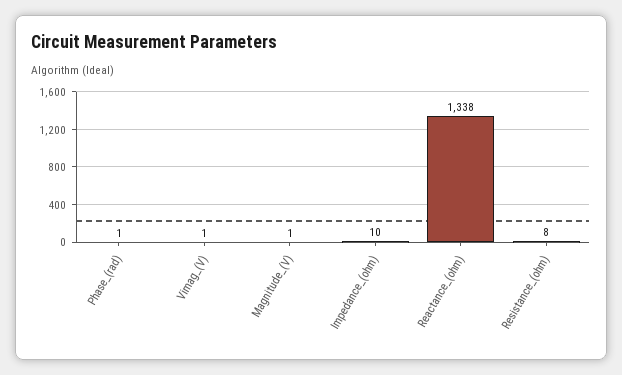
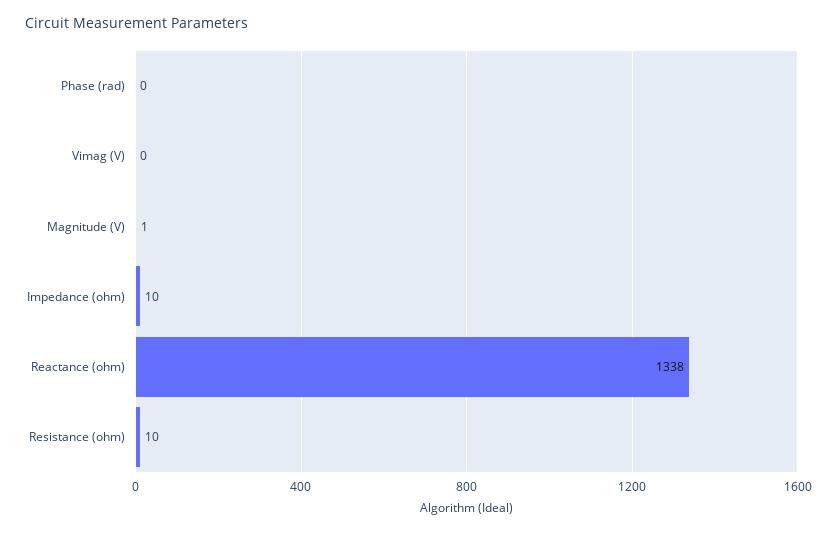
Phase_(rad): 1 -> 0
Vimag_(V): 1 -> 0
Resistance_(ohm): 8 -> 10

